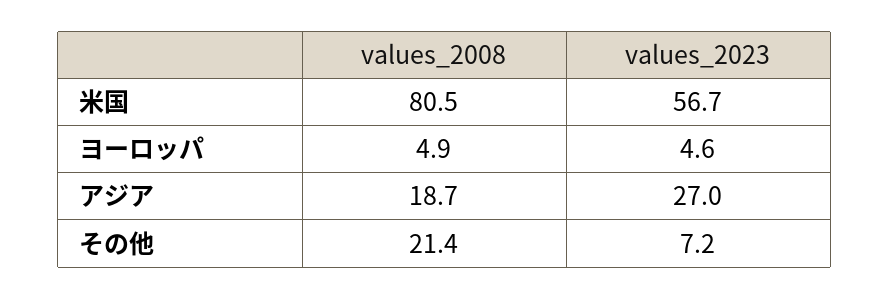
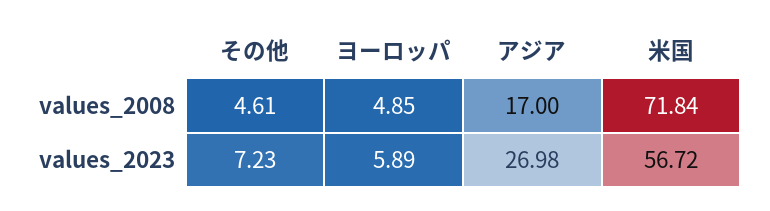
values_2008, 米国: 80.5 -> 71.84
values_2023, ヨーロッパ: 4.6 -> 5.89
values_2008, アジア: 18.7 -> 17
values_2008, その他: 21.4 -> 4.61

